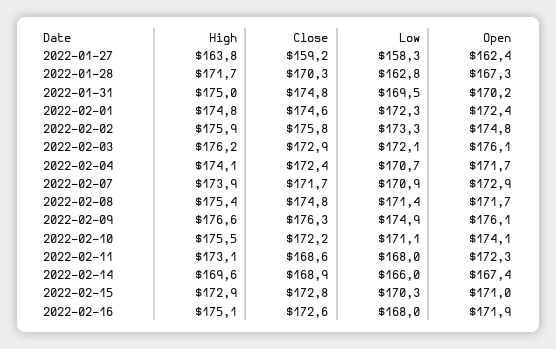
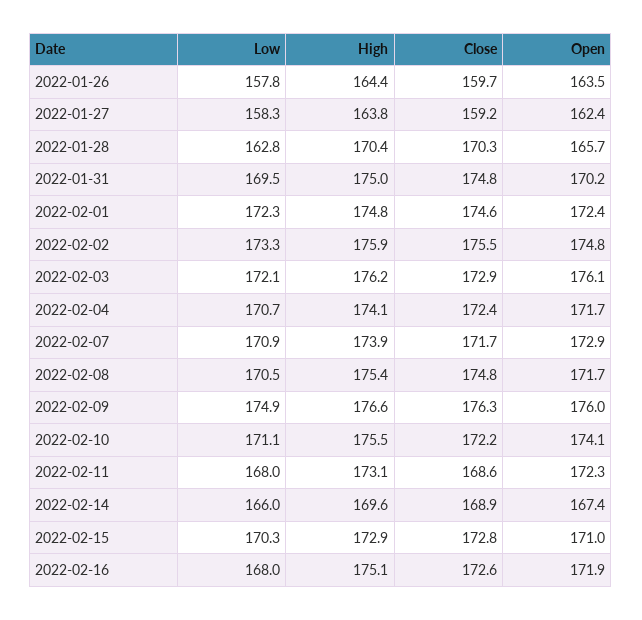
High, 2022-01-28: 171.7 -> 170.4
Open, 2022-01-28: 167.3 -> 165.7
Close, 2022-02-02: 175.8 -> 175.5
Low, 2022-02-08: 171.4 -> 170.5
Open, 2022-02-09: 176.1 -> 176
Low, 2022-01-26: none -> 157.8
High, 2022-01-26: none -> 164.4
Close, 2022-01-26: none -> 159.7
Open, 2022-01-26: none -> 163.5

